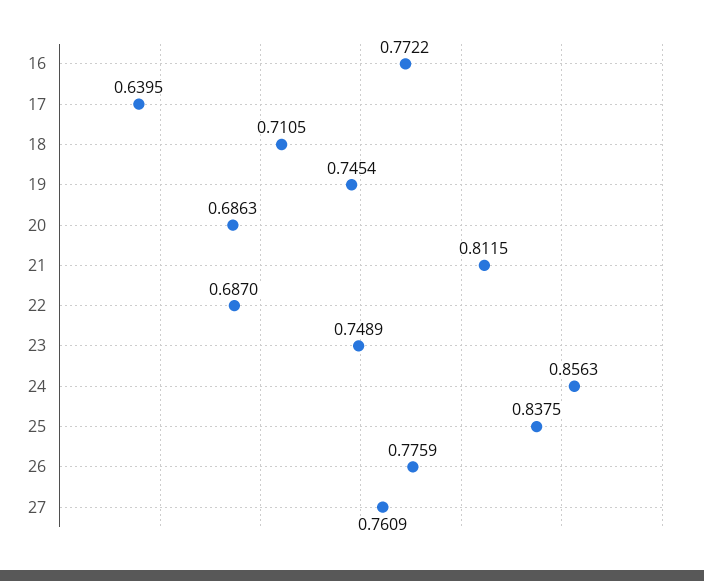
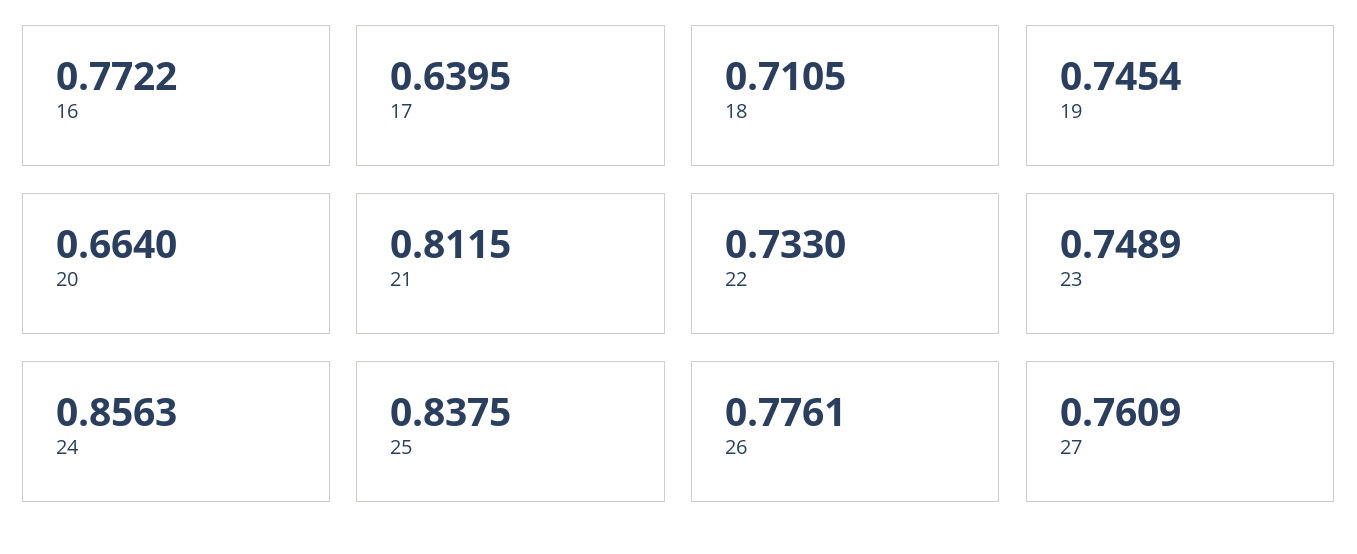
20: 0.6863 -> 0.664
22: 0.687 -> 0.733
26: 0.7759 -> 0.7761

